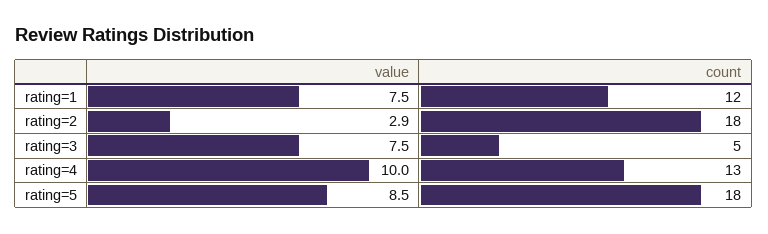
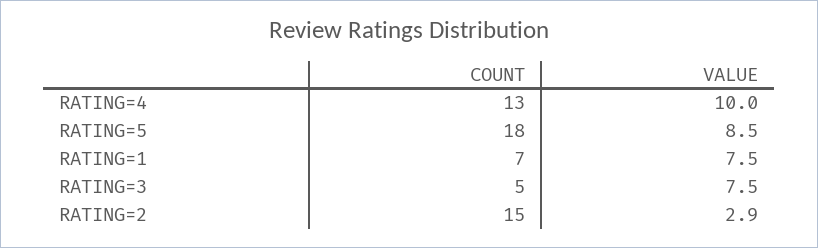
count, rating=1: 12 -> 7
count, rating=2: 18 -> 15

